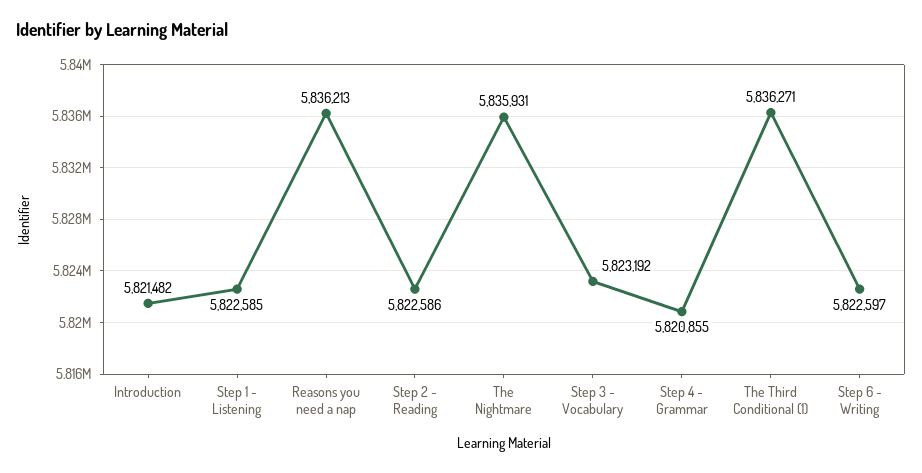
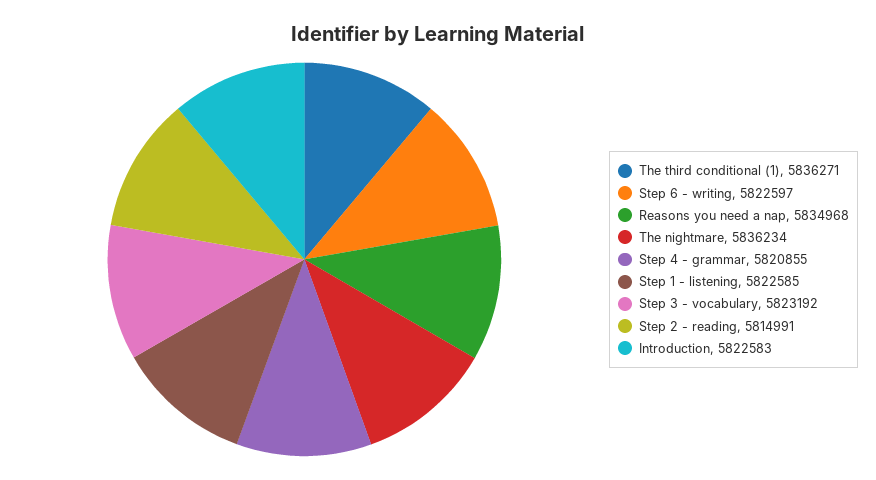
Introduction: 5821482 -> 5822583
Reasons you need a nap: 5836213 -> 5834968
Step 2 - Reading: 5822586 -> 5814991
The Nightmare: 5835931 -> 5836234

